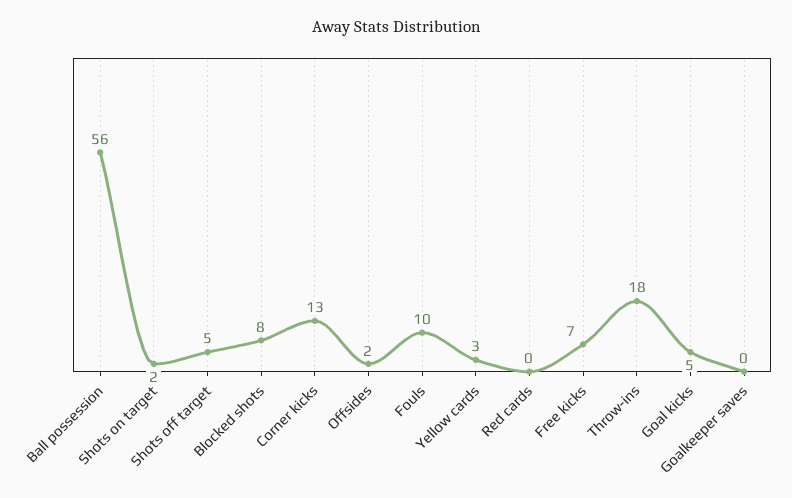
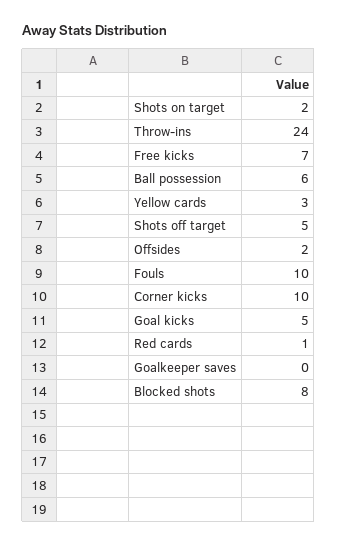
Ball possession: 56 -> 6
Corner kicks: 13 -> 10
Red cards: 0 -> 1
Throw-ins: 18 -> 24

